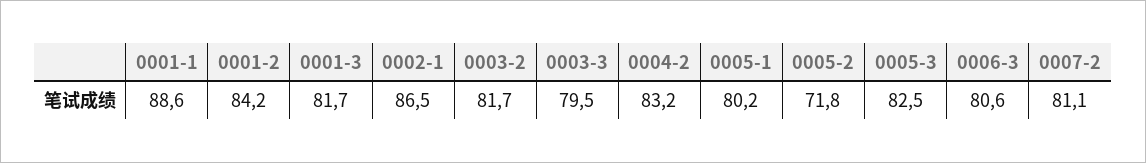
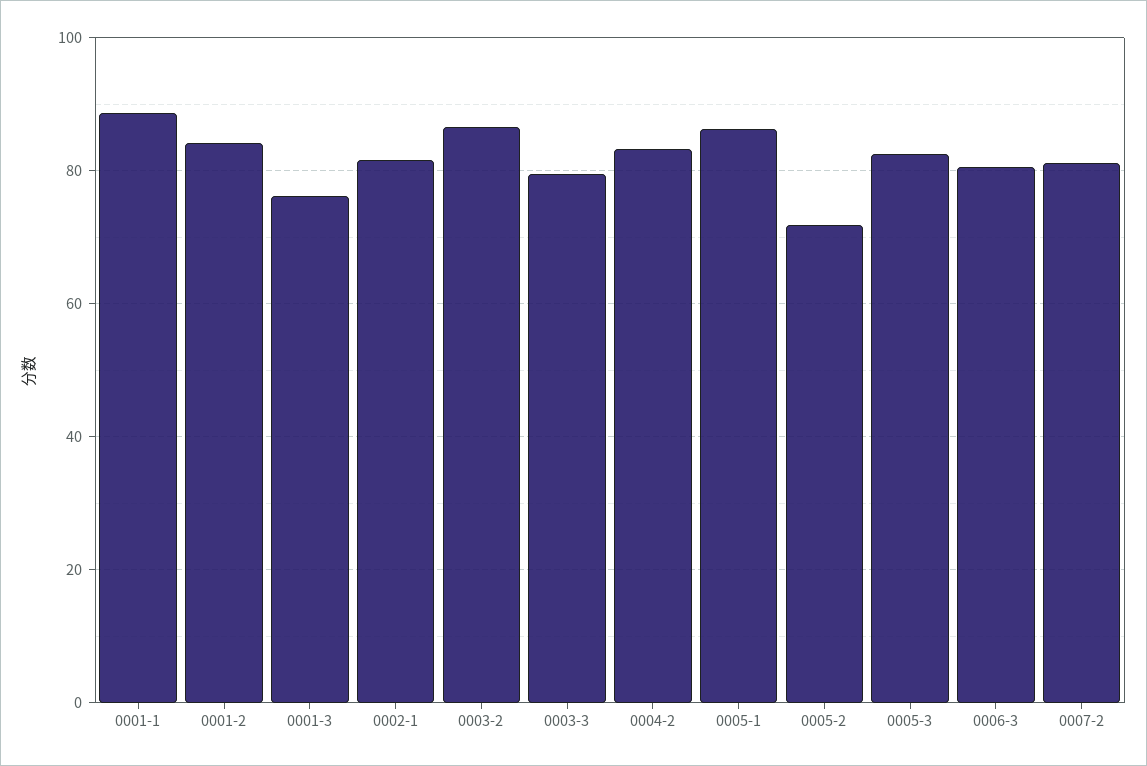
0001-3: 81.7 -> 76
0002-1: 86.5 -> 82
0003-2: 81.7 -> 86
0005-1: 80.2 -> 86

